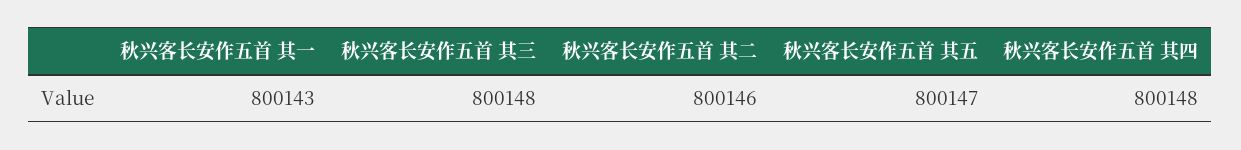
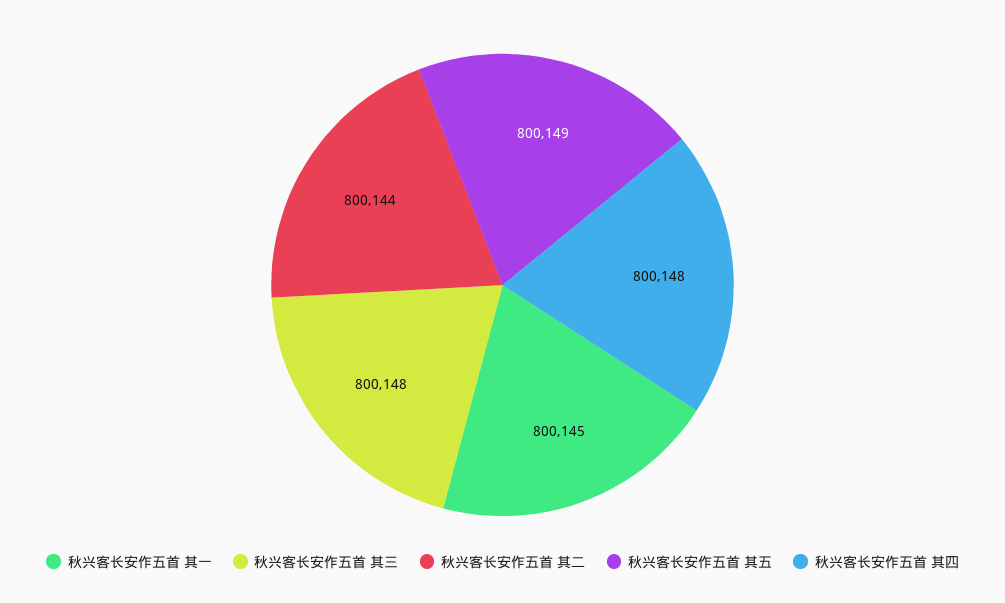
秋兴客长安作五首 其一: 800143 -> 800145
秋兴客长安作五首 其二: 800146 -> 800144
秋兴客长安作五首 其五: 800147 -> 800149

